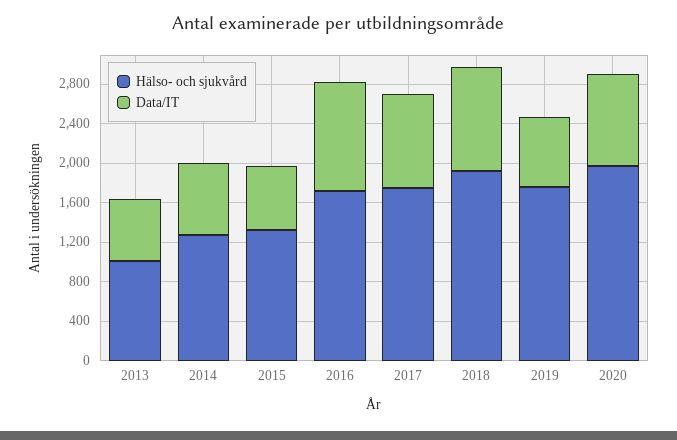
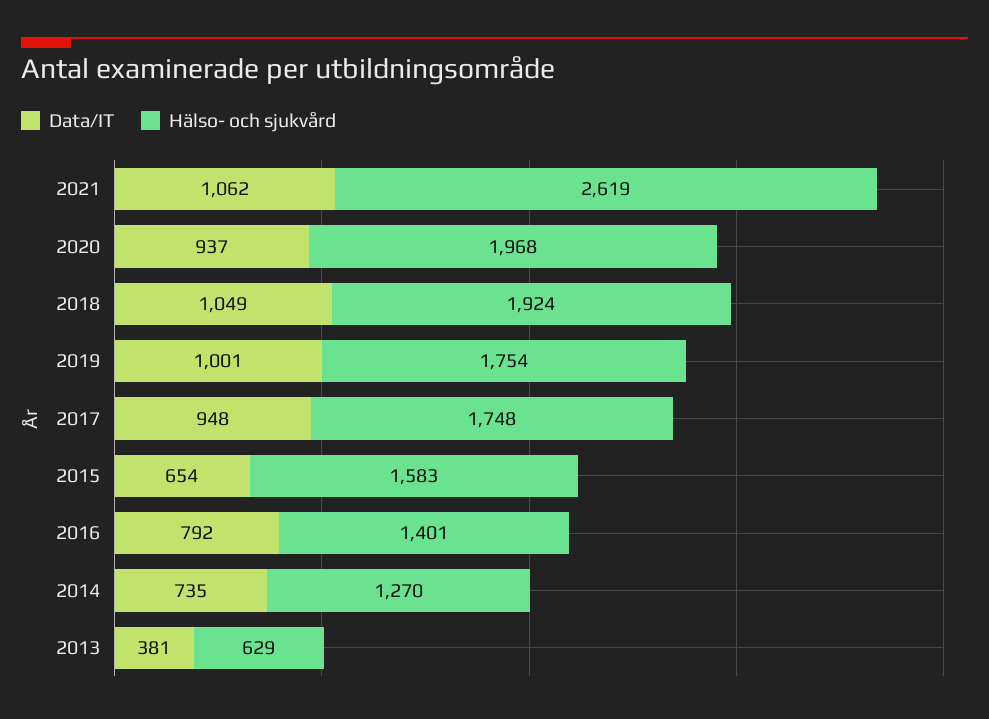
Hälso- och sjukvård, 2013: 1000 -> 629
Data/IT, 2013: 600 -> 381
Hälso- och sjukvård, 2015: 1300 -> 1583
Hälso- och sjukvård, 2016: 1700 -> 1401
Data/IT, 2016: 1100 -> 792
Data/IT, 2019: 700 -> 1001
Data/IT, 2021: none -> 1062
Hälso- och sjukvård, 2021: none -> 2619

